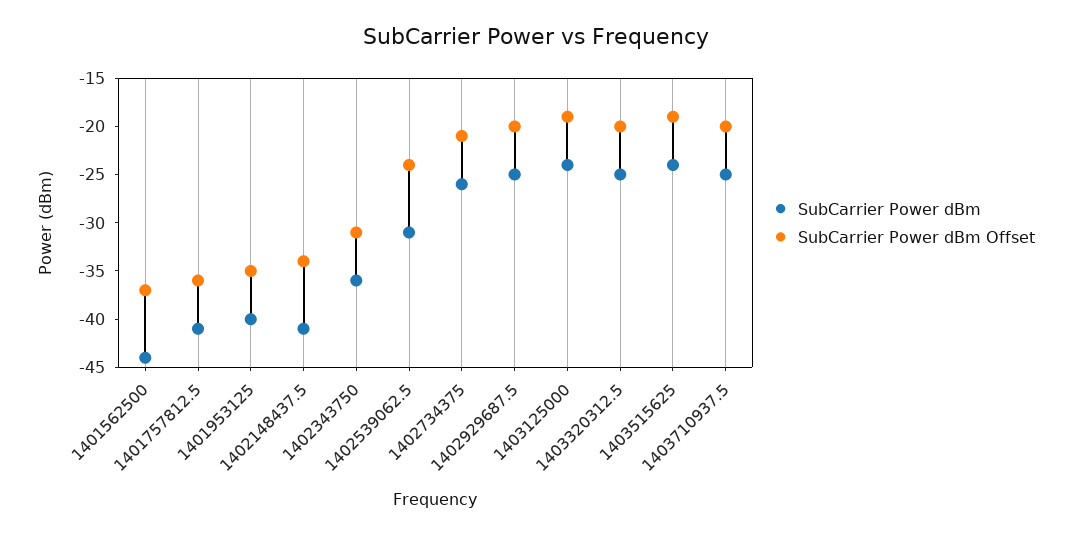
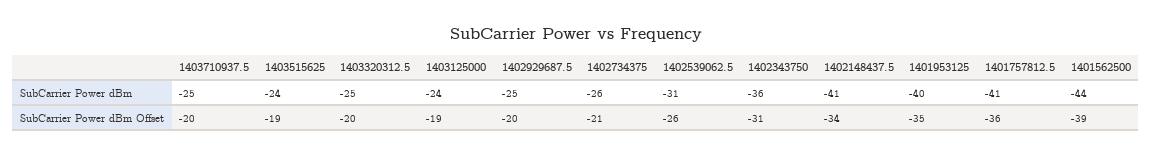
SubCarrier Power dBm Offset, 1401562500: -37 -> -39
SubCarrier Power dBm Offset, 1402539062.5: -24 -> -26

